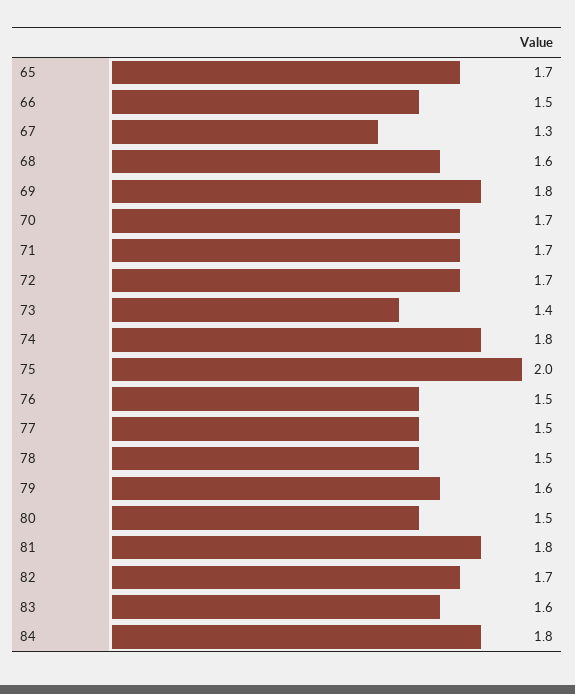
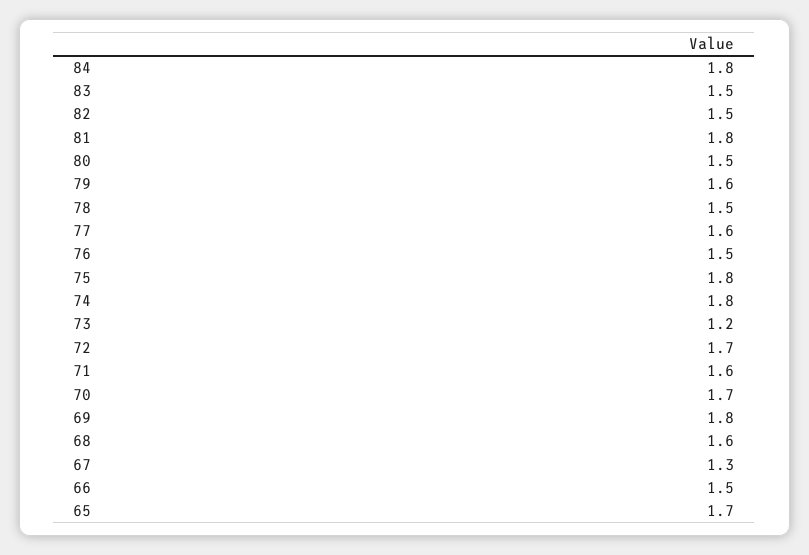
71: 1.7 -> 1.6
73: 1.4 -> 1.2
75: 2 -> 1.8
77: 1.5 -> 1.6
82: 1.7 -> 1.5
83: 1.6 -> 1.5

